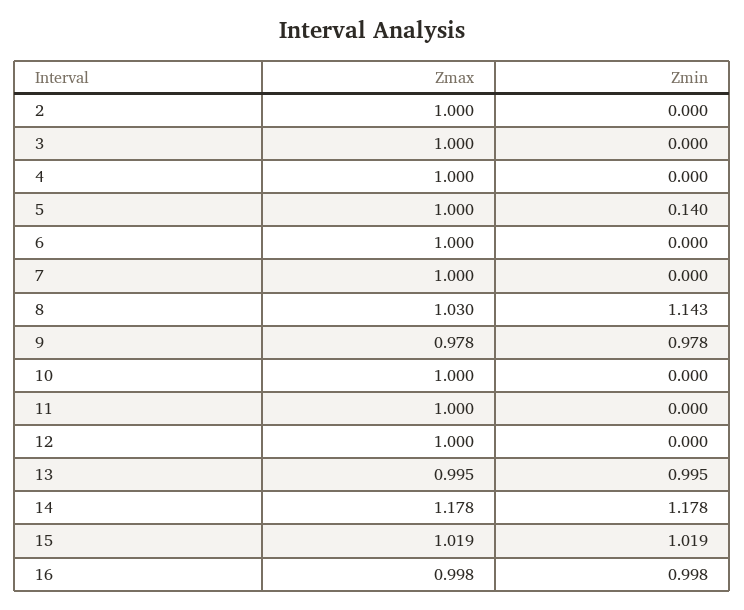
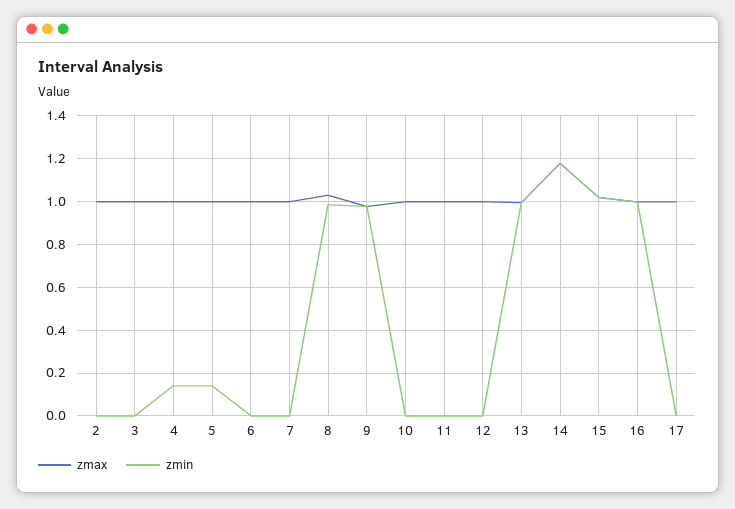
Zmin, 4: 0 -> 0.15
Zmin, 8: 1.143 -> 1
Zmax, 17: none -> 1
Zmin, 17: none -> 0

